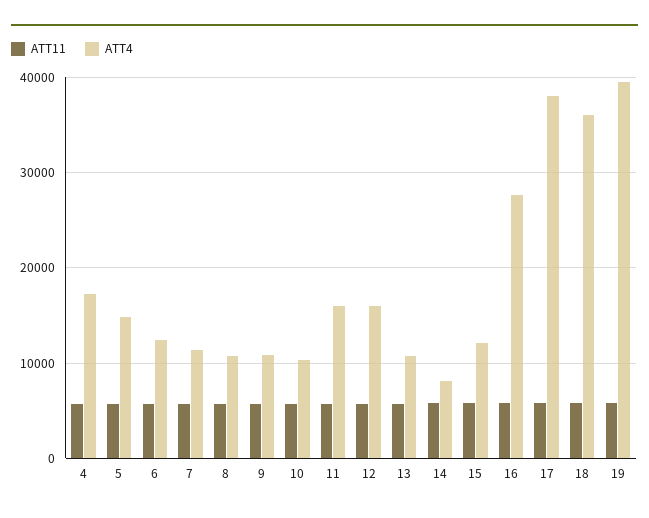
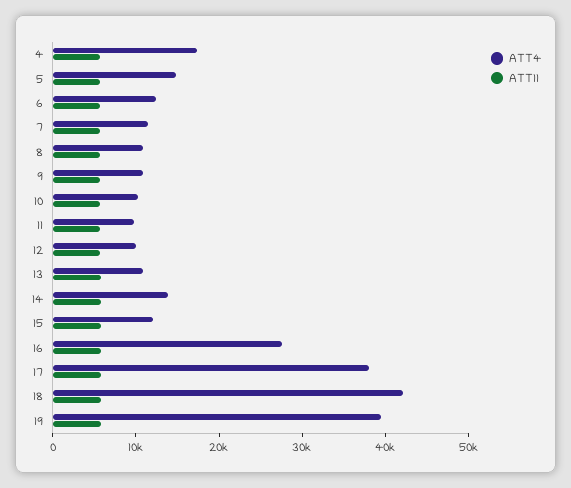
ATT4, 11: 16000 -> 10000
ATT4, 12: 16000 -> 10000
ATT4, 14: 8000 -> 14000
ATT4, 18: 36000 -> 42000

